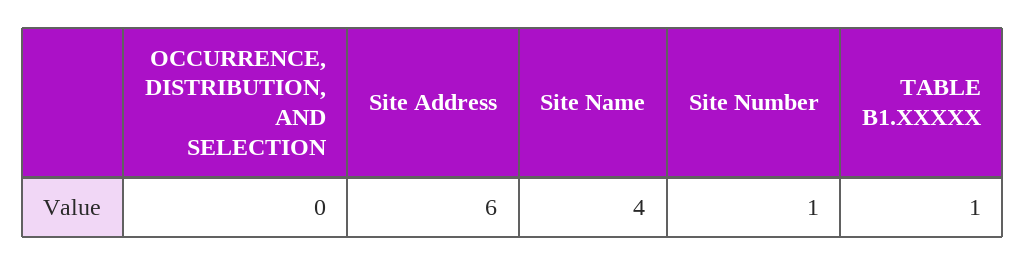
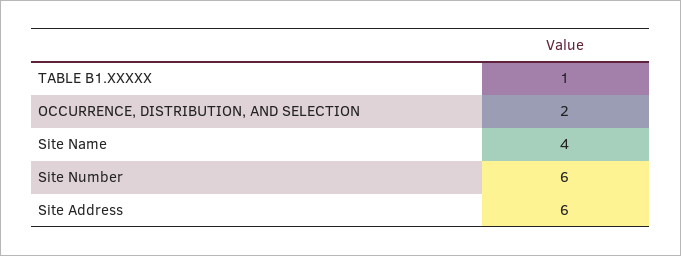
OCCURRENCE, DISTRIBUTION, AND SELECTION: 0 -> 2
Site Number: 1 -> 6

